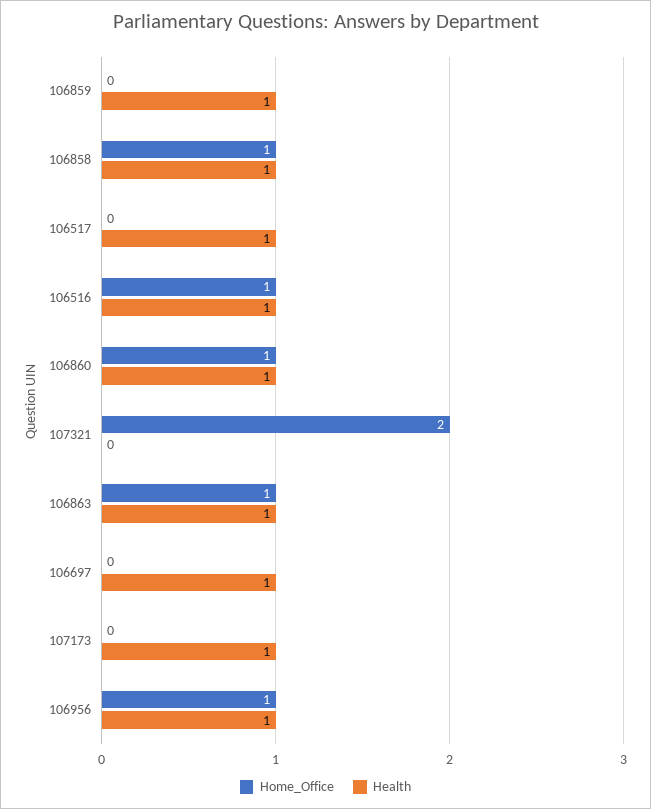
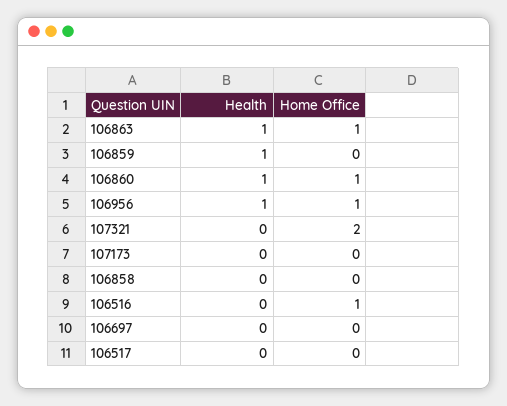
Home_Office, 106858: 1 -> 0
Health, 106858: 1 -> 0
Health, 106517: 1 -> 0
Health, 106516: 1 -> 0
Health, 106697: 1 -> 0
Health, 107173: 1 -> 0

